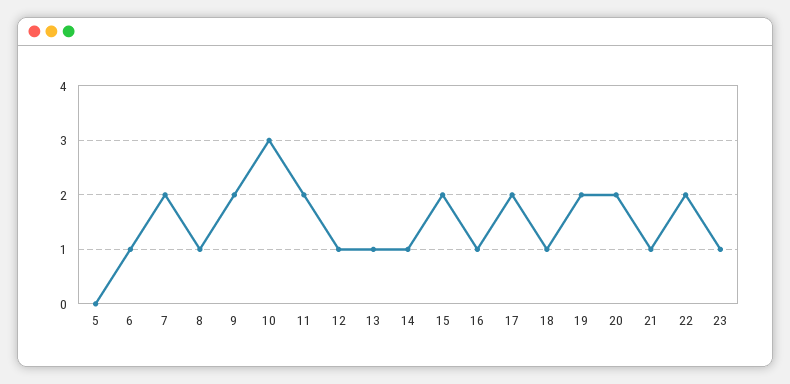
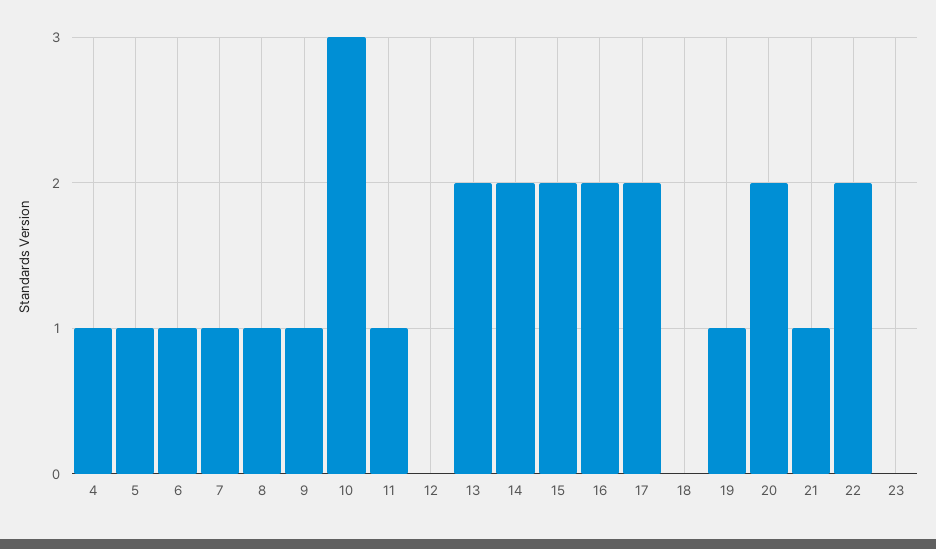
5: 0 -> 1
7: 2 -> 1
9: 2 -> 1
11: 2 -> 1
12: 1 -> 0
13: 1 -> 2
14: 1 -> 2
16: 1 -> 2
18: 1 -> 0
19: 2 -> 1
23: 1 -> 0
4: none -> 1

